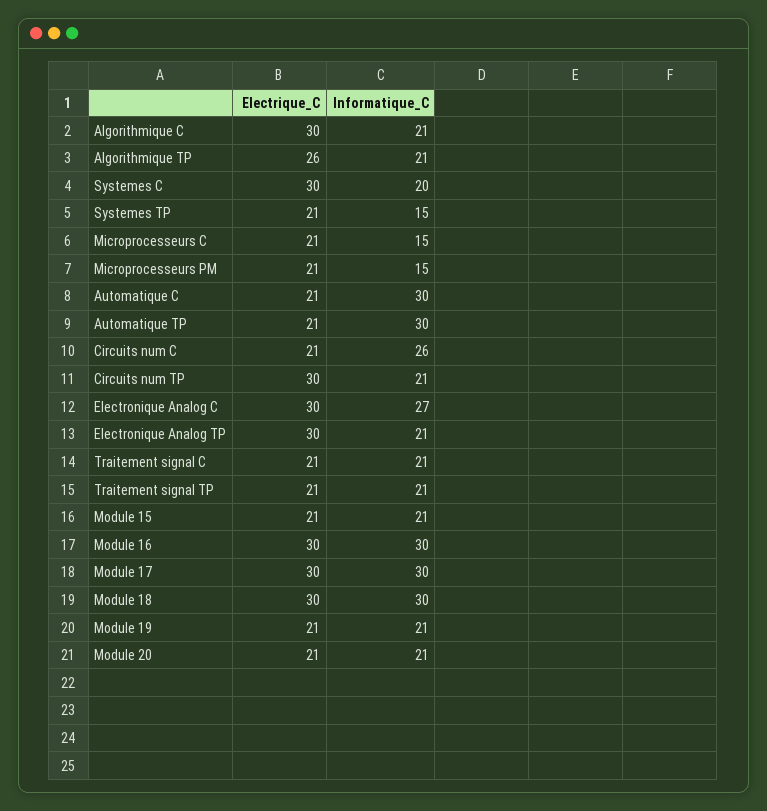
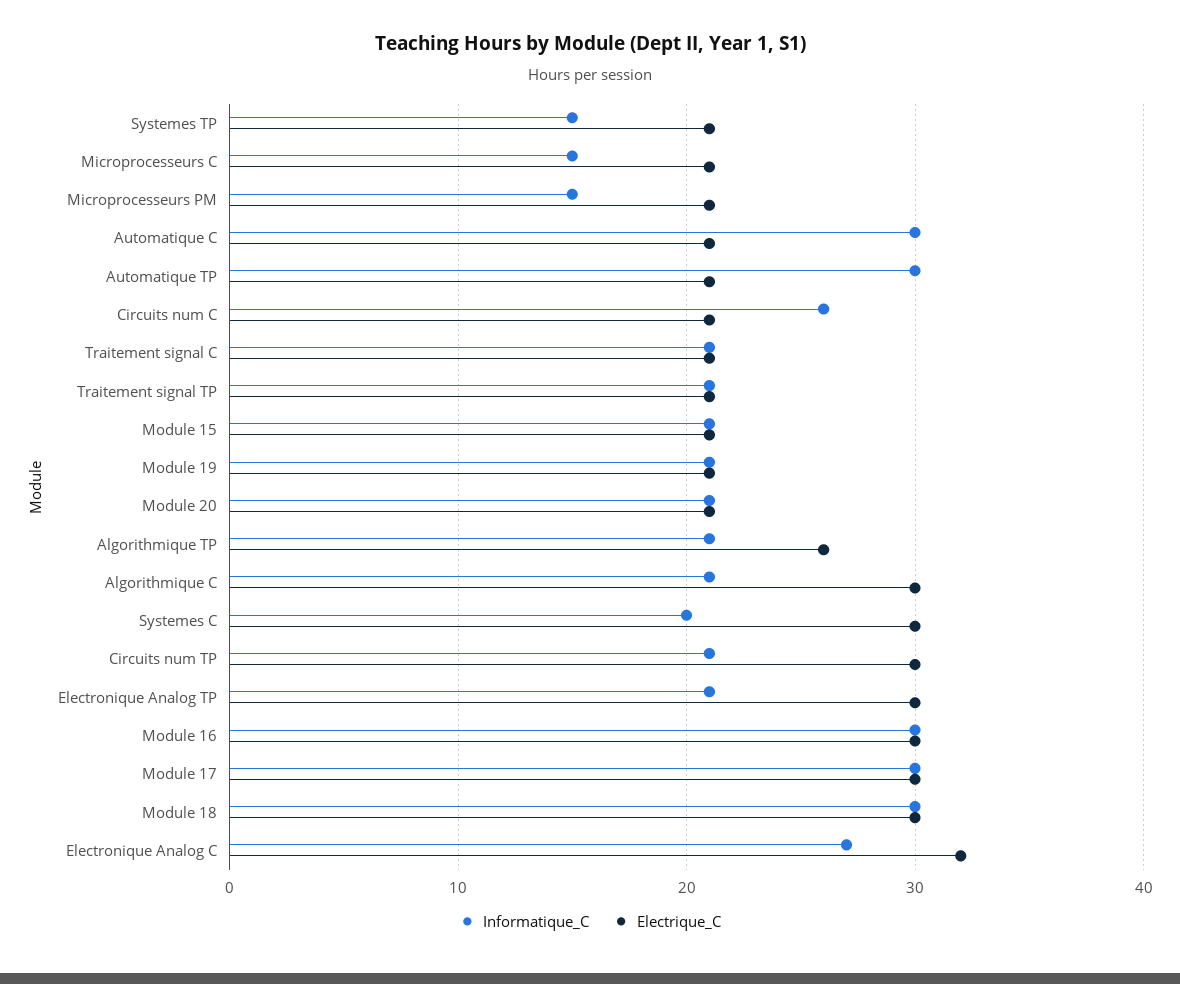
Electrique_C, Electronique Analog C: 30 -> 32

